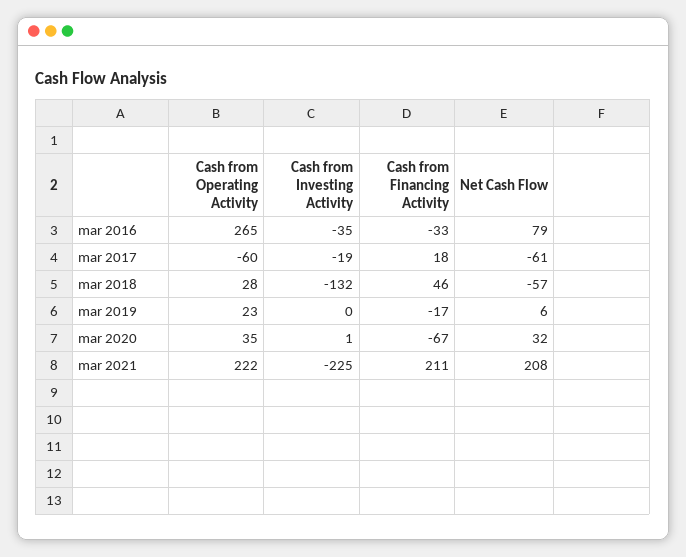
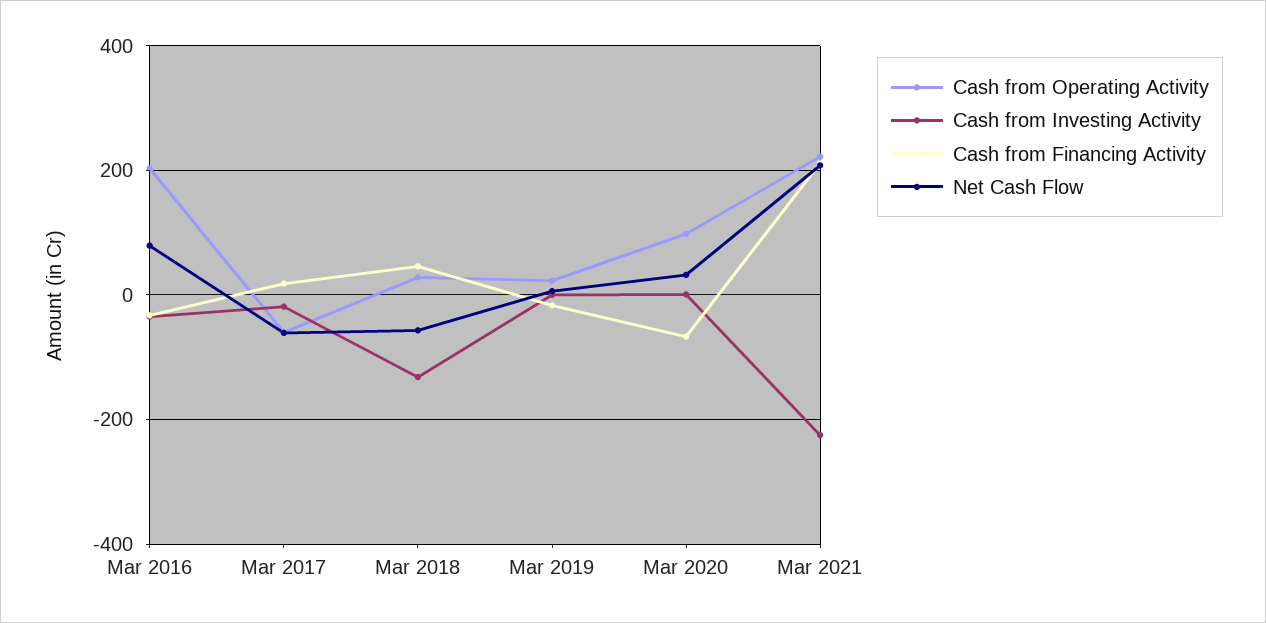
Cash from Operating Activity, mar 2016: 265 -> 200
Cash from Operating Activity, mar 2020: 35 -> 100

